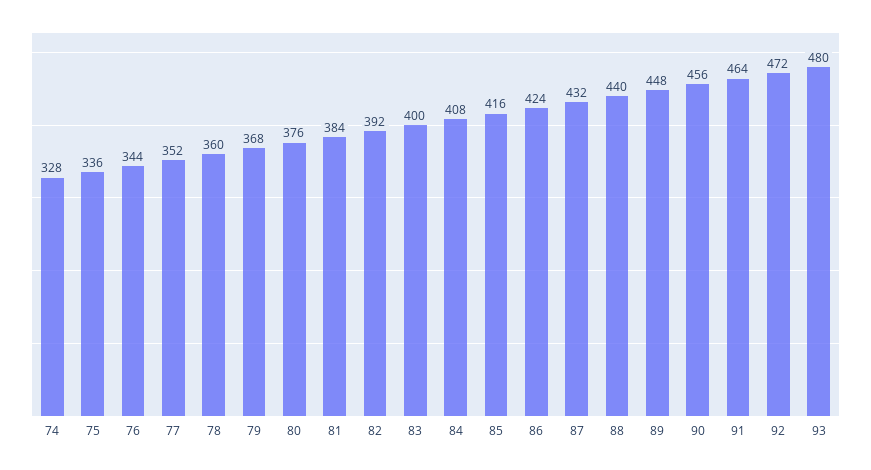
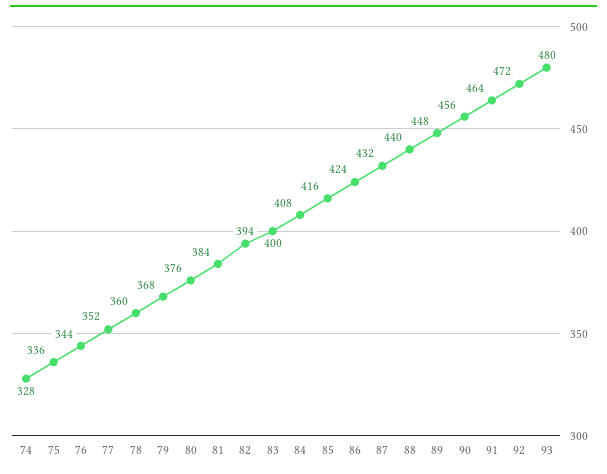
82: 392 -> 394

